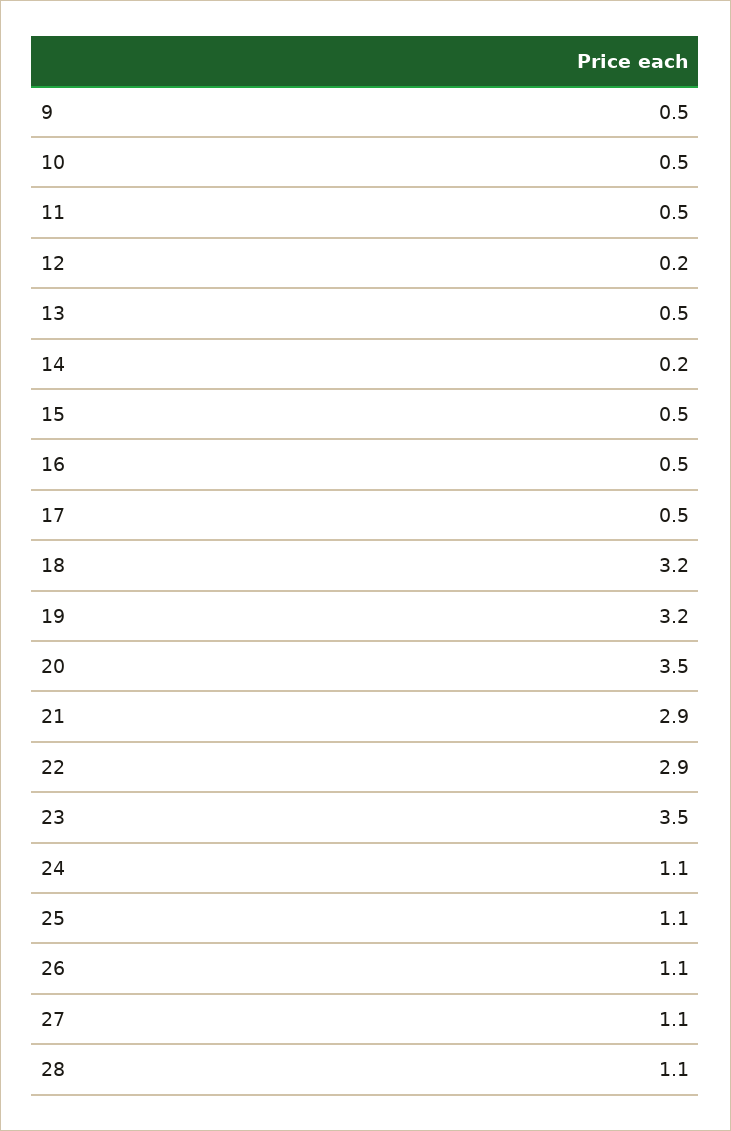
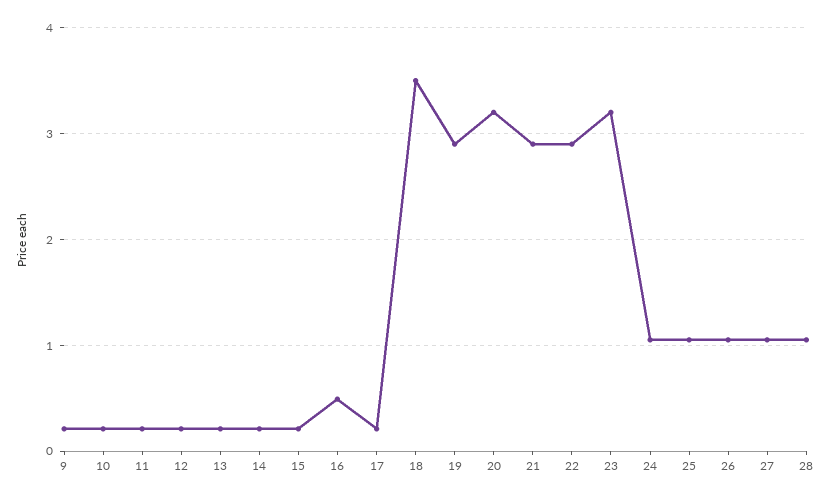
9: 0.5 -> 0.2
10: 0.5 -> 0.2
11: 0.5 -> 0.2
13: 0.5 -> 0.2
15: 0.5 -> 0.2
17: 0.5 -> 0.2
18: 3.2 -> 3.5
19: 3.2 -> 2.9
20: 3.5 -> 3.2
23: 3.5 -> 3.2

